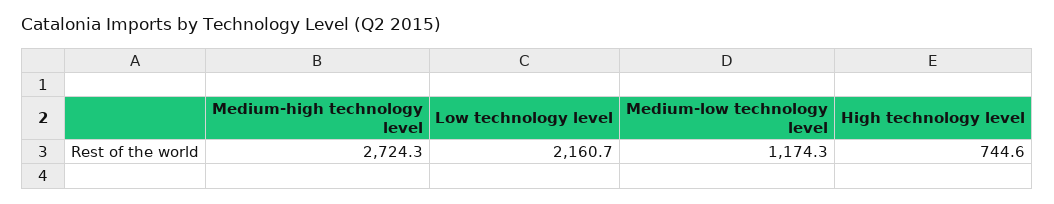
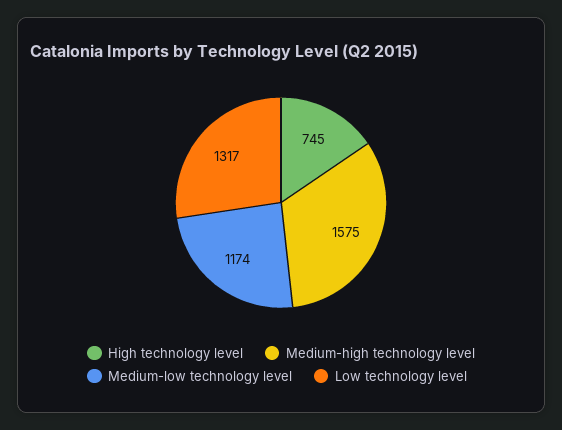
Medium-high technology level: 2724.3 -> 1575
Low technology level: 2160.7 -> 1317

